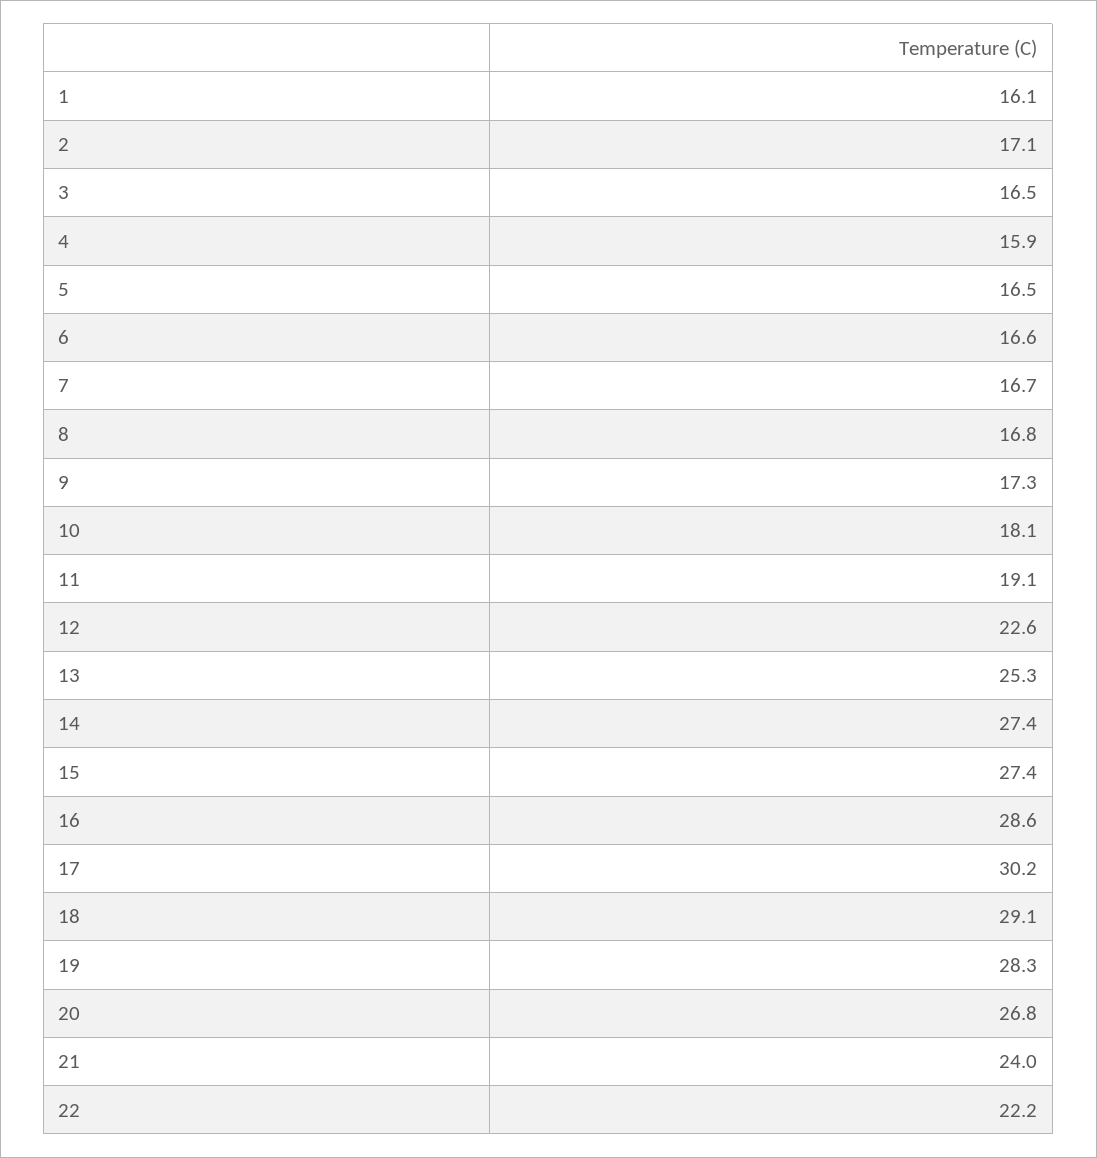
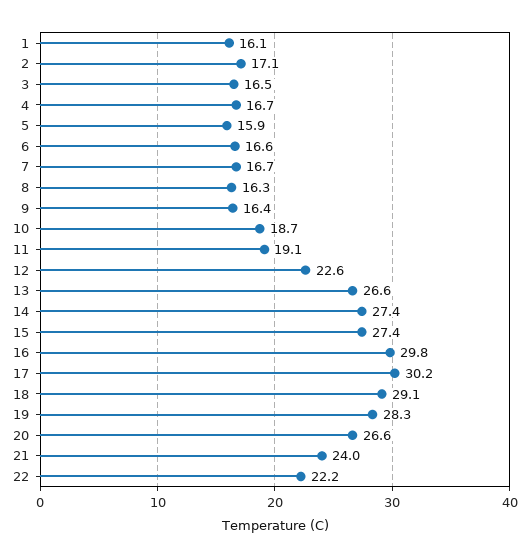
4: 15.9 -> 16.7
5: 16.5 -> 15.9
8: 16.8 -> 16.3
9: 17.3 -> 16.4
10: 18.1 -> 18.7
13: 25.3 -> 26.6
16: 28.6 -> 29.8
20: 26.8 -> 26.6

